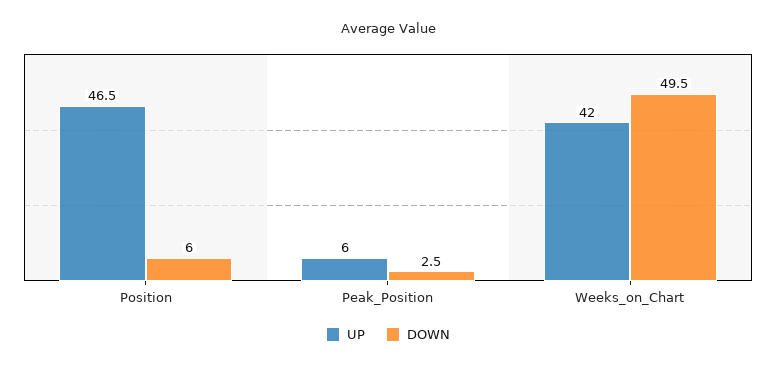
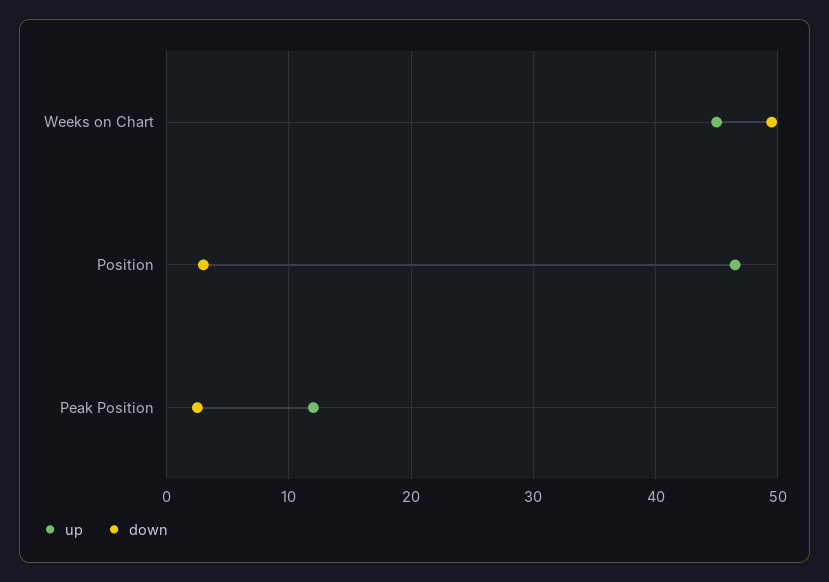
DOWN, Position: 6 -> 3
UP, Peak_Position: 6 -> 12
UP, Weeks_on_Chart: 42 -> 45

